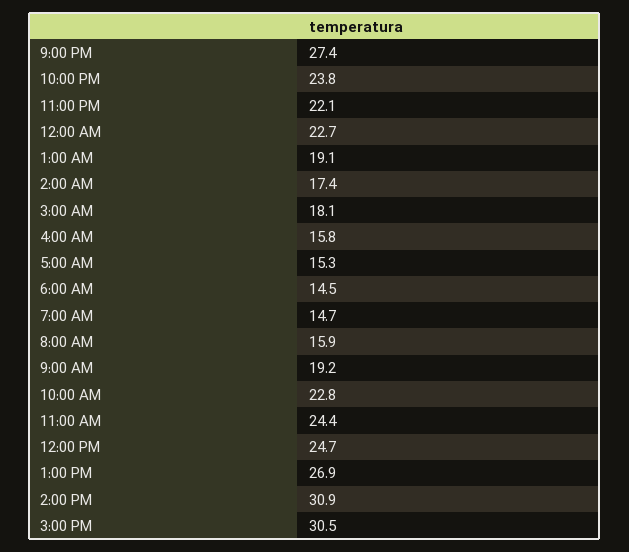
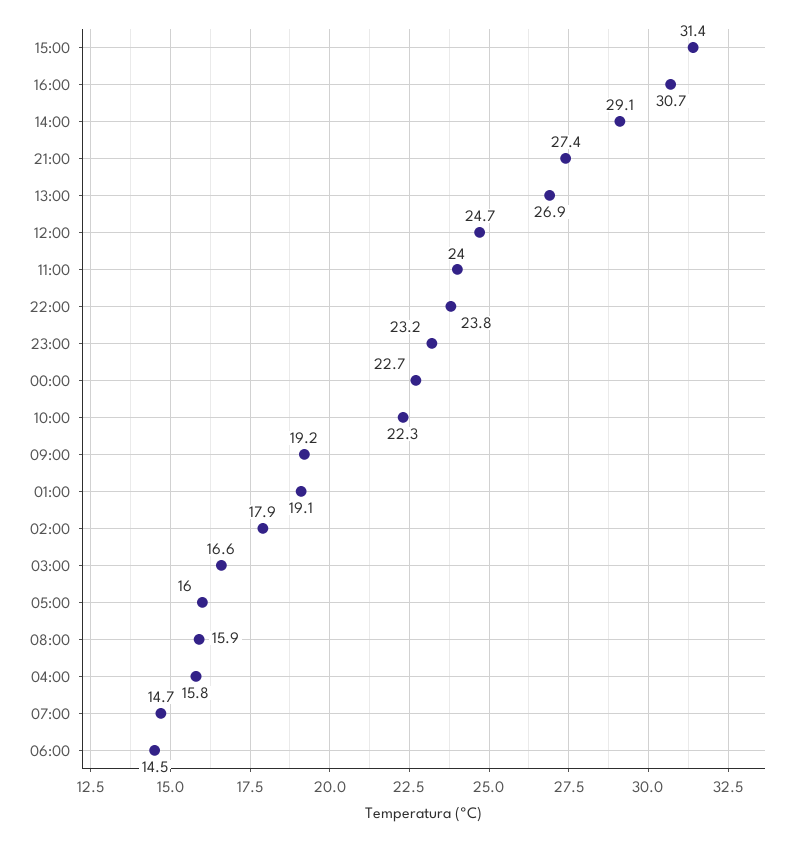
11:00 PM: 22.1 -> 23.2
2:00 AM: 17.4 -> 17.9
3:00 AM: 18.1 -> 16.6
5:00 AM: 15.3 -> 16
10:00 AM: 22.8 -> 22.3
11:00 AM: 24.4 -> 24
2:00 PM: 30.9 -> 29.1
3:00 PM: 30.5 -> 31.4
16:00: none -> 30.7

